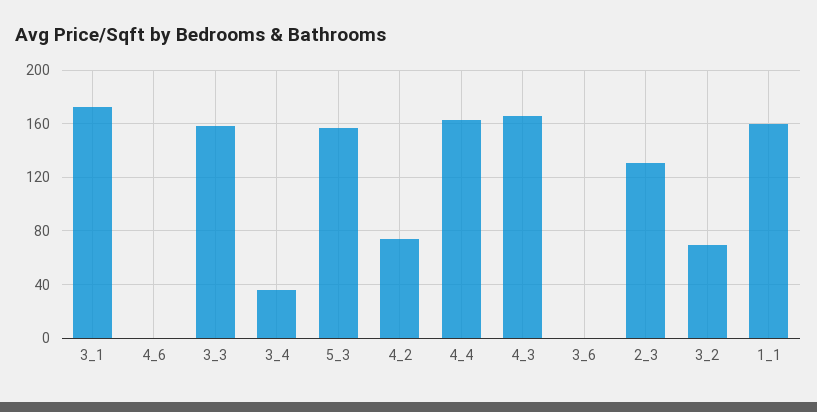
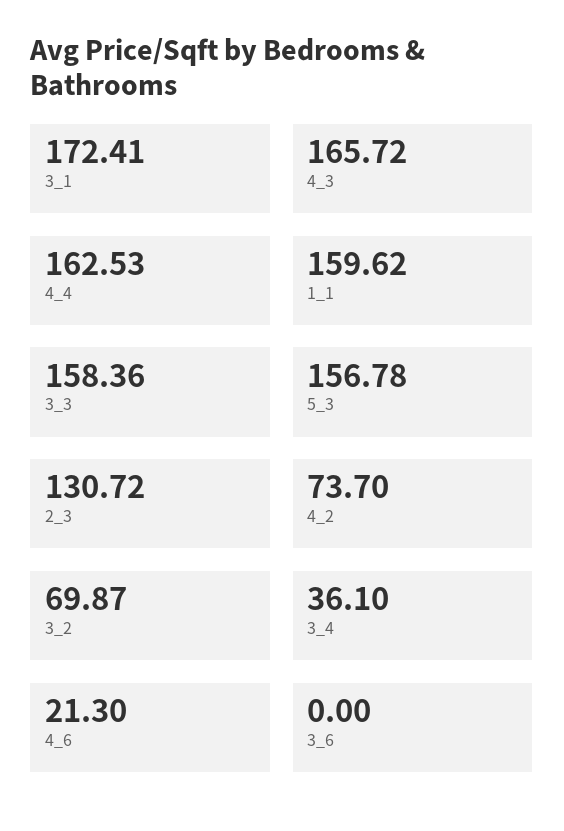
4_6: 0 -> 21.3

